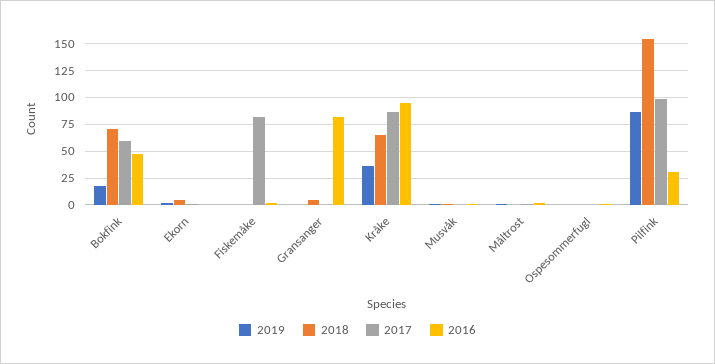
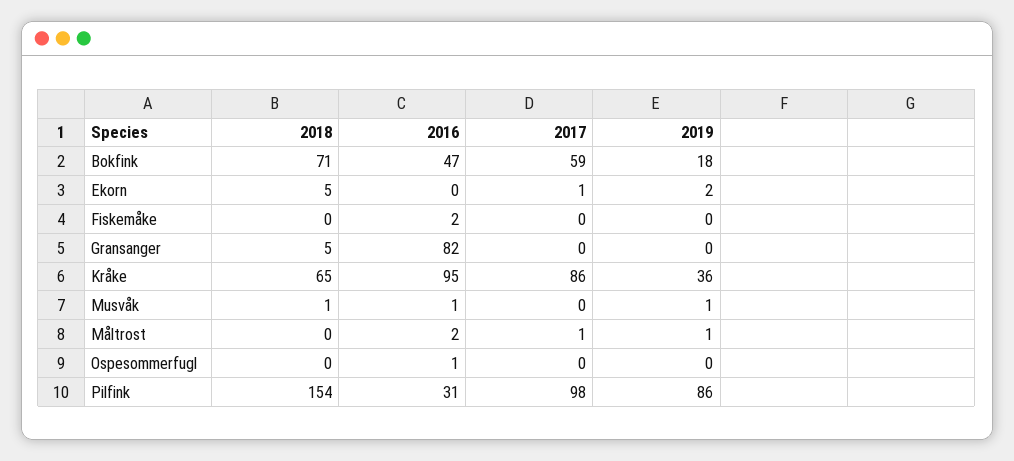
2017, Fiskemåke: 75 -> 0

